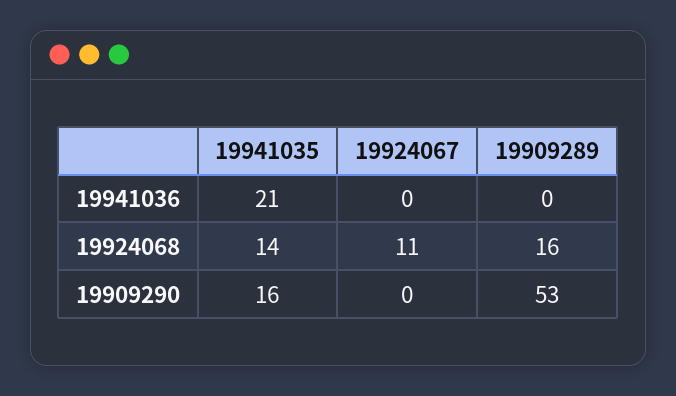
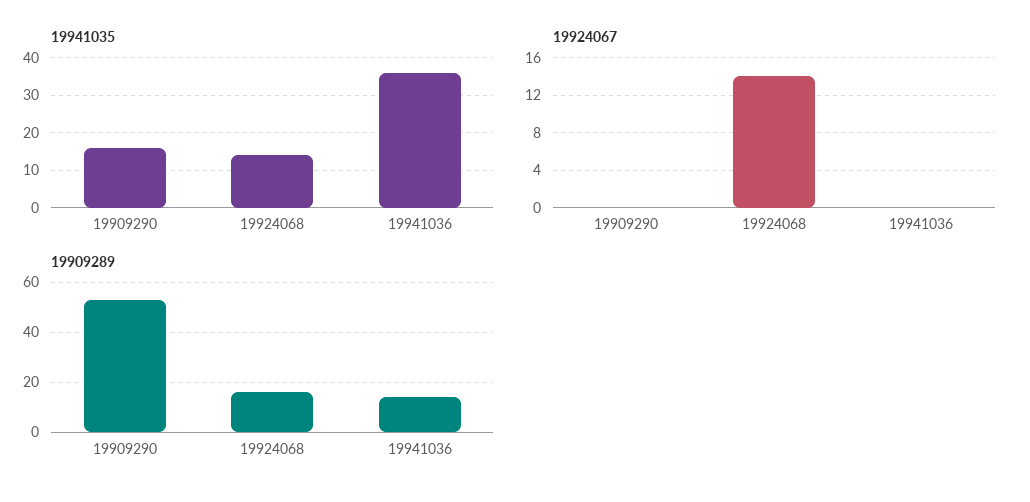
19941035, 19941036: 21 -> 35
19909289, 19941036: 0 -> 15
19924067, 19924068: 11 -> 14

